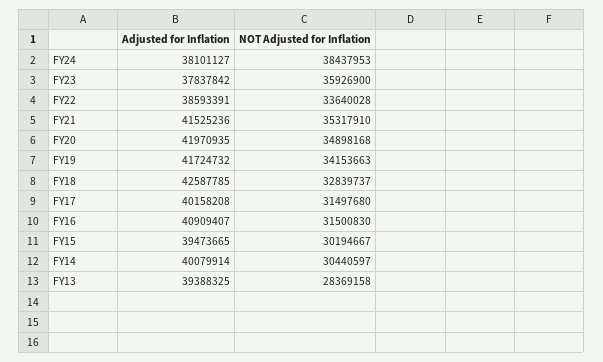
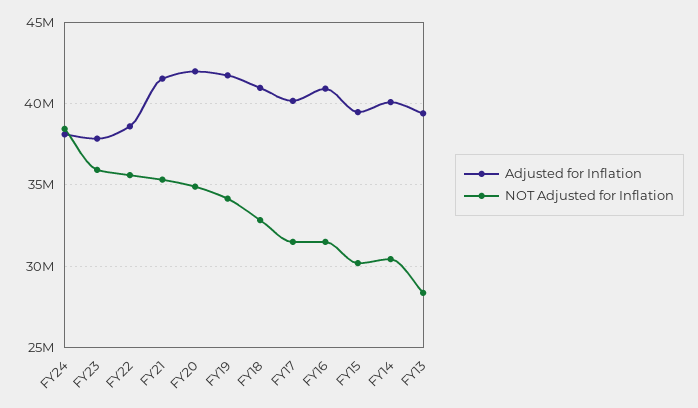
NOT Adjusted for Inflation, FY22: 33640028 -> 35500000
Adjusted for Inflation, FY18: 42587785 -> 41000000

